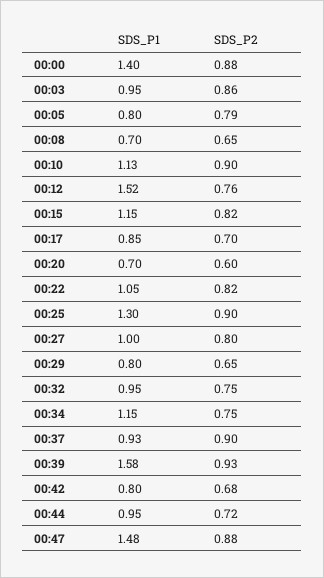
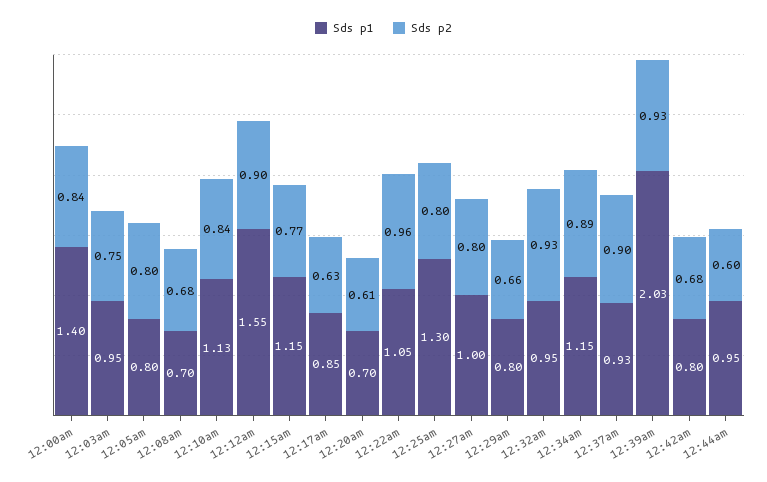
SDS_P2, 00:00: 0.88 -> 0.84
SDS_P2, 00:03: 0.86 -> 0.75
SDS_P2, 00:05: 0.79 -> 0.8
SDS_P2, 00:08: 0.65 -> 0.68
SDS_P2, 00:10: 0.9 -> 0.84
SDS_P1, 00:12: 1.52 -> 1.55
SDS_P2, 00:12: 0.76 -> 0.9
SDS_P2, 00:15: 0.82 -> 0.77
SDS_P2, 00:17: 0.7 -> 0.63
SDS_P2, 00:20: 0.6 -> 0.61
SDS_P2, 00:22: 0.82 -> 0.96
SDS_P2, 00:25: 0.9 -> 0.8
SDS_P2, 00:29: 0.65 -> 0.66
SDS_P2, 00:32: 0.75 -> 0.93
SDS_P2, 00:34: 0.75 -> 0.89
SDS_P1, 00:39: 1.58 -> 2.03
SDS_P2, 00:44: 0.72 -> 0.6
SDS_P1, 00:47: 1.48 -> none
SDS_P2, 00:47: 0.88 -> none

